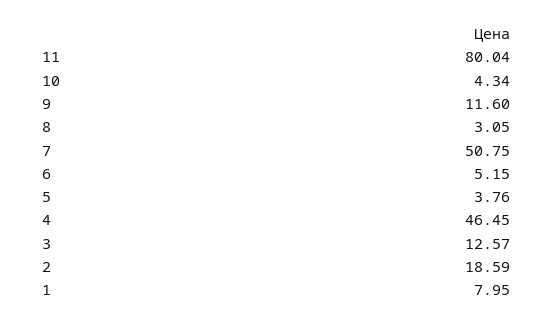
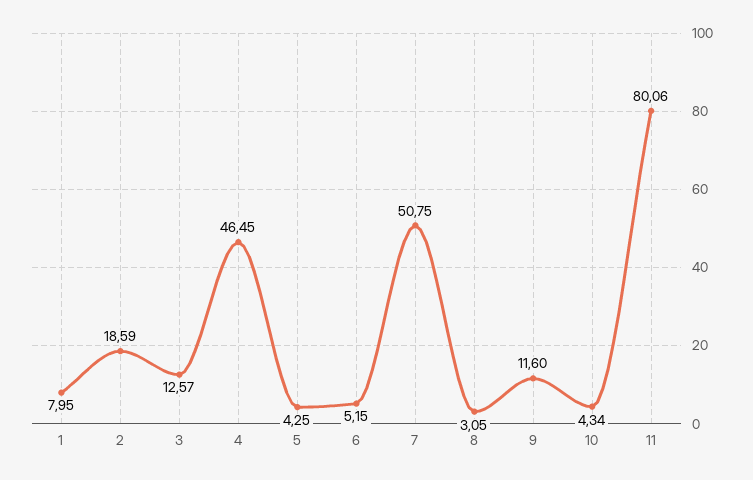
11: 80.04 -> 80.06
5: 3.76 -> 4.25

